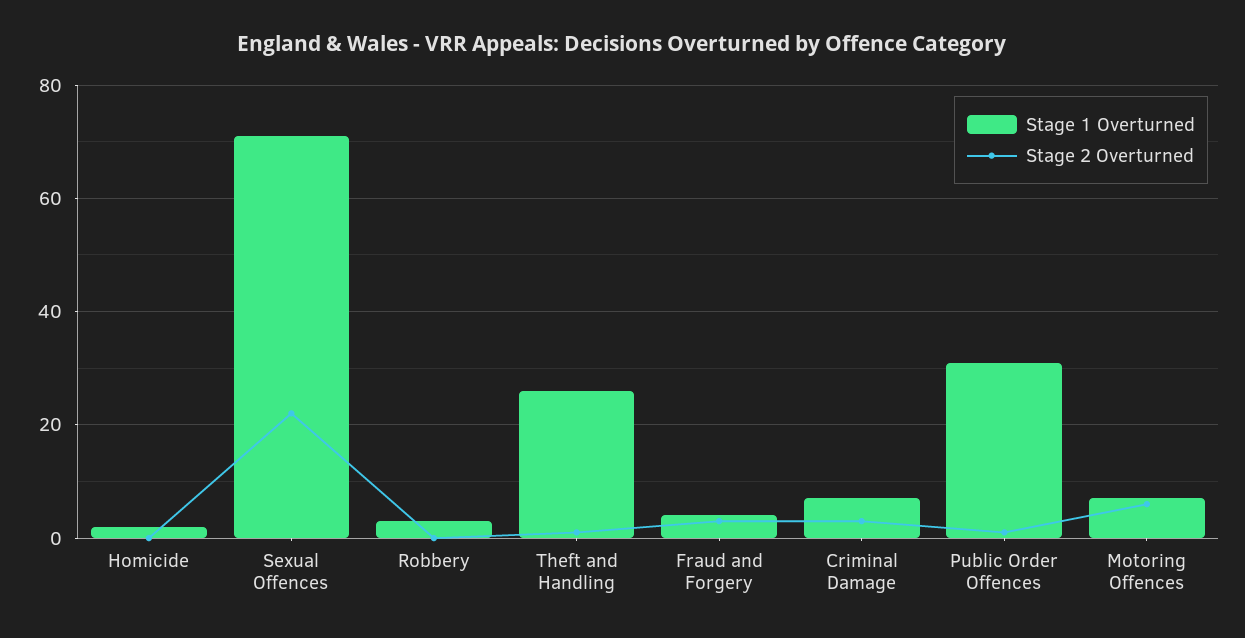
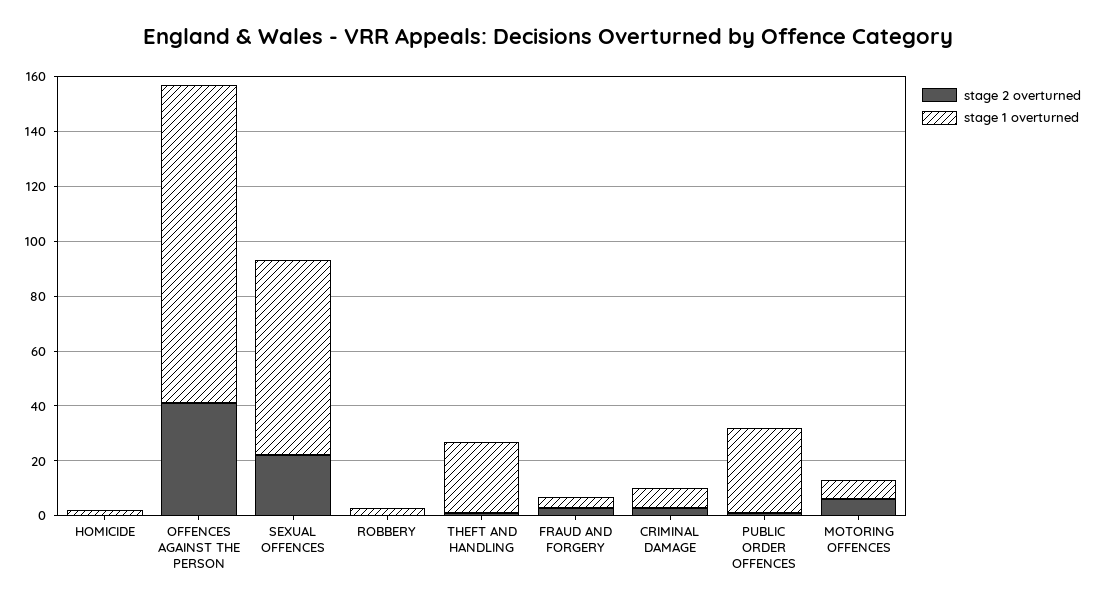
Stage 2 Overturned, OFFENCES AGAINST THE PERSON: none -> 40
Stage 1 Overturned, OFFENCES AGAINST THE PERSON: none -> 115

